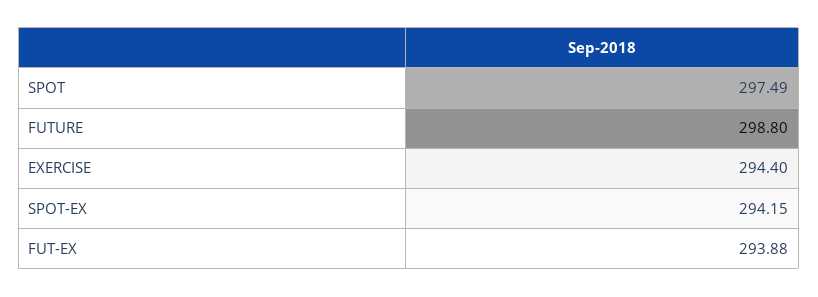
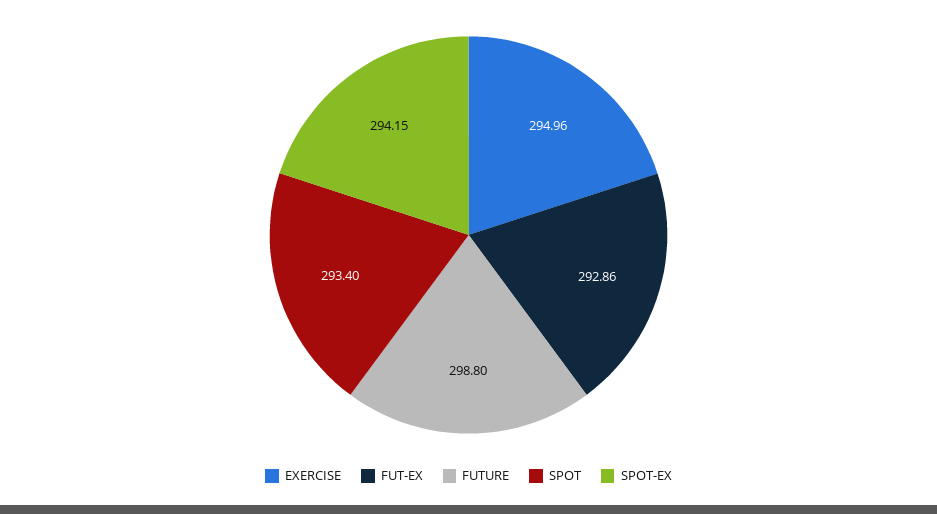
SPOT: 297.49 -> 293.4
EXERCISE: 294.4 -> 294.96
FUT-EX: 293.88 -> 292.86

